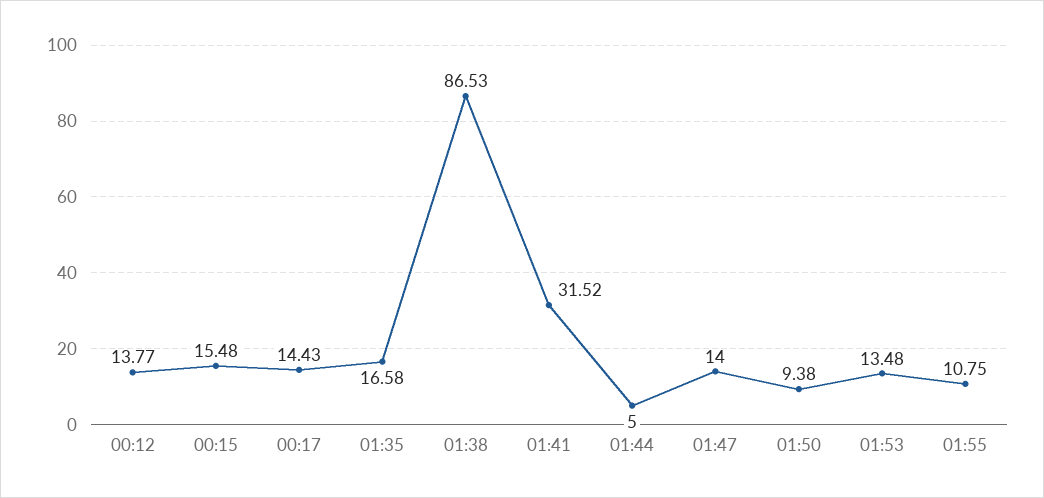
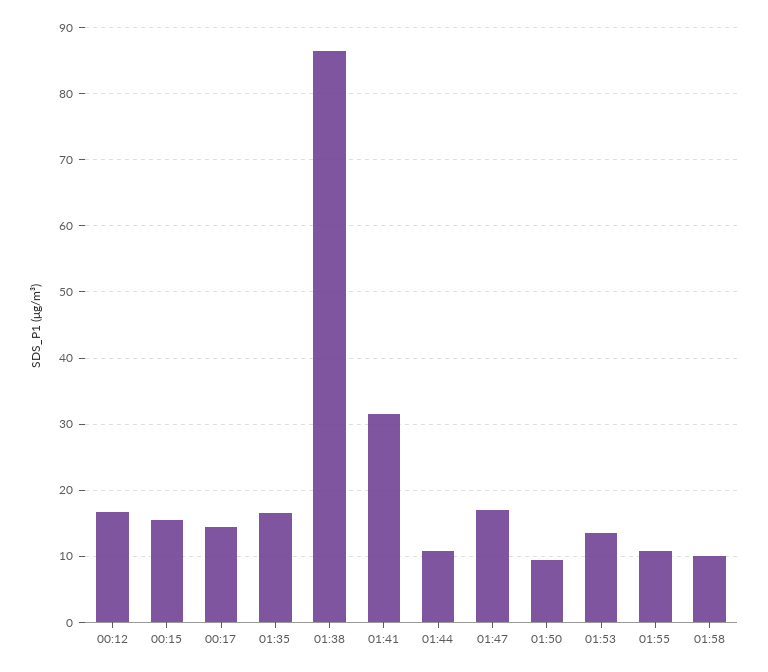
00:12: 13.77 -> 17
01:44: 5 -> 11
01:47: 14 -> 17
01:58: none -> 10

